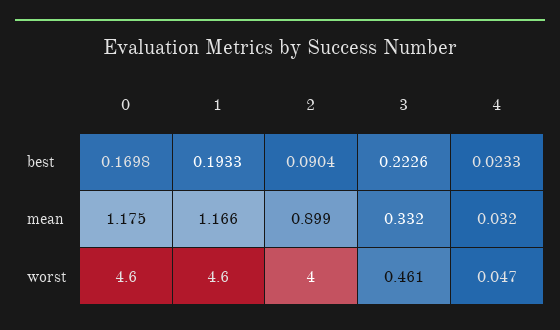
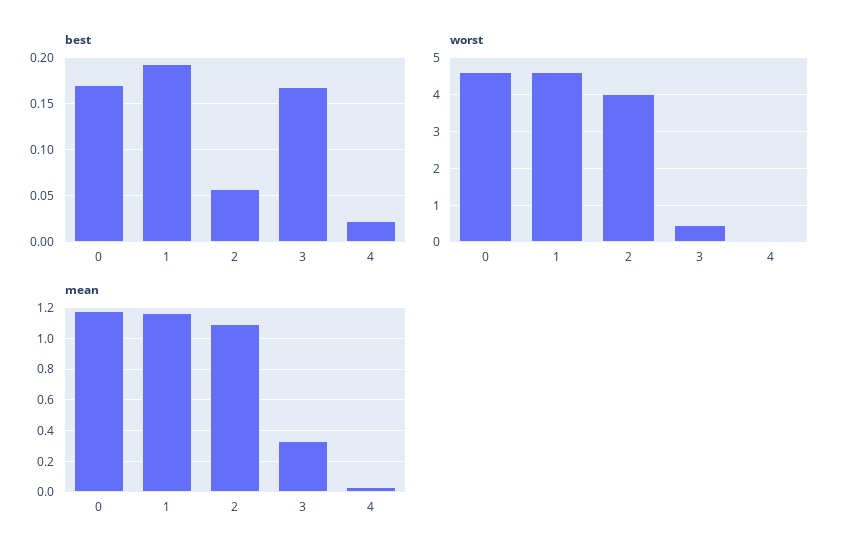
best, 2: 0.0904 -> 0.06
best, 3: 0.2226 -> 0.17
mean, 2: 0.899 -> 1.1

